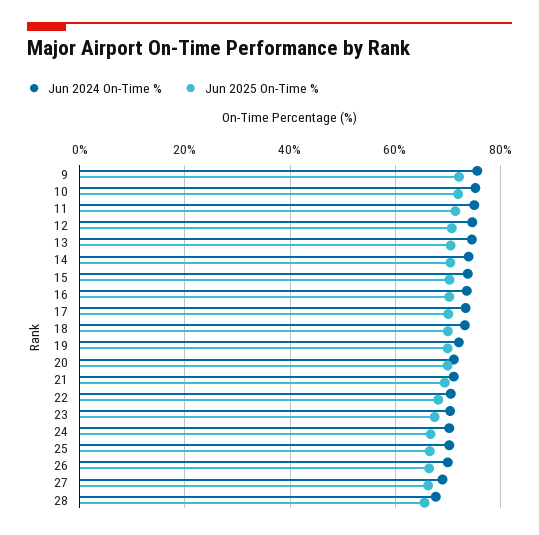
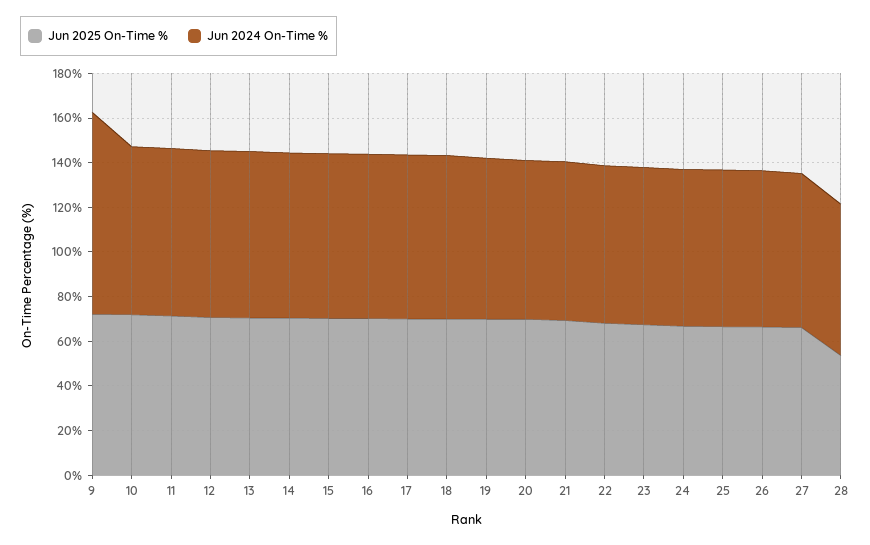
Jun 2024 On-Time %, 9: 76 -> 90
Jun 2025 On-Time %, 28: 66 -> 55

